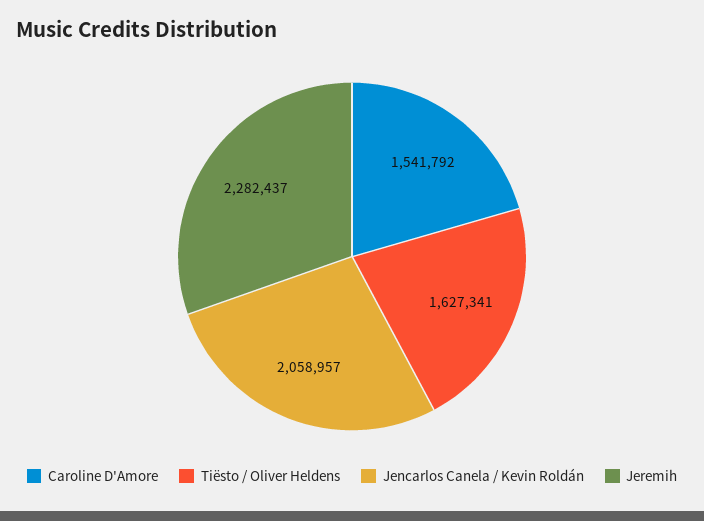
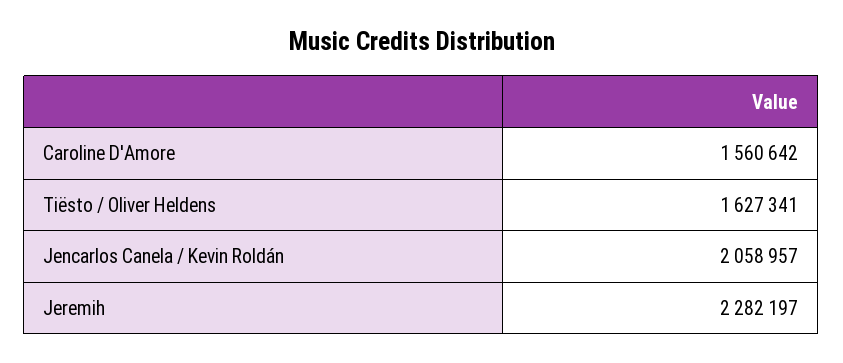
Caroline D'Amore: 1541792 -> 1560642
Jeremih: 2282437 -> 2282197

